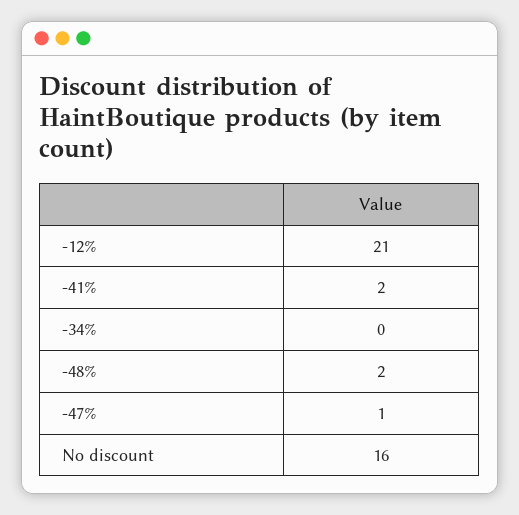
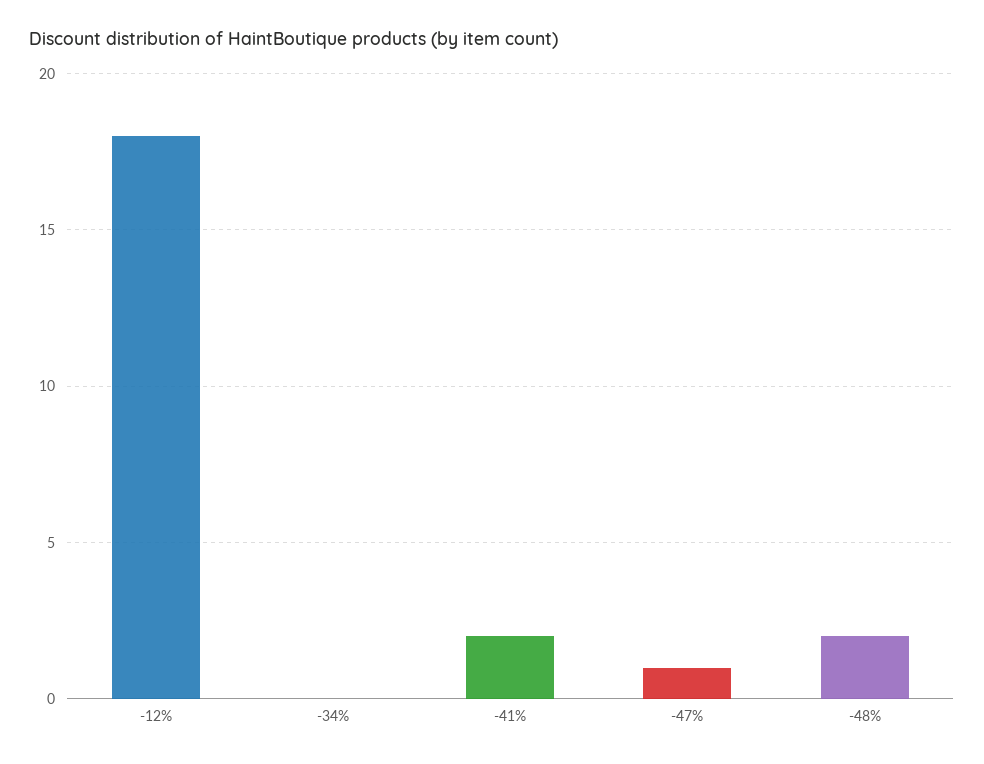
-12%: 21 -> 18
No discount: 16 -> none

